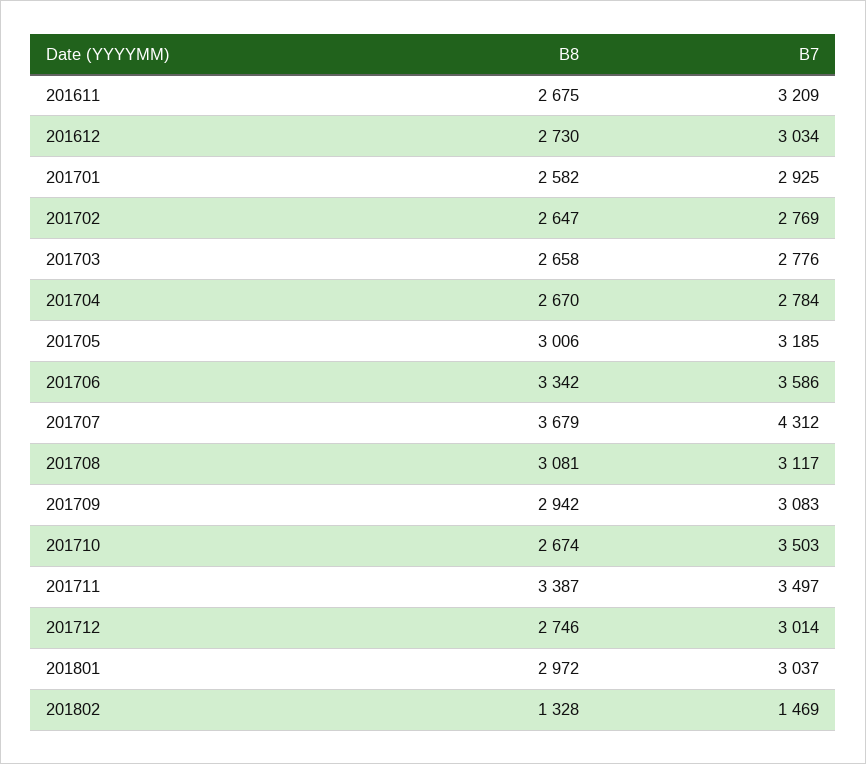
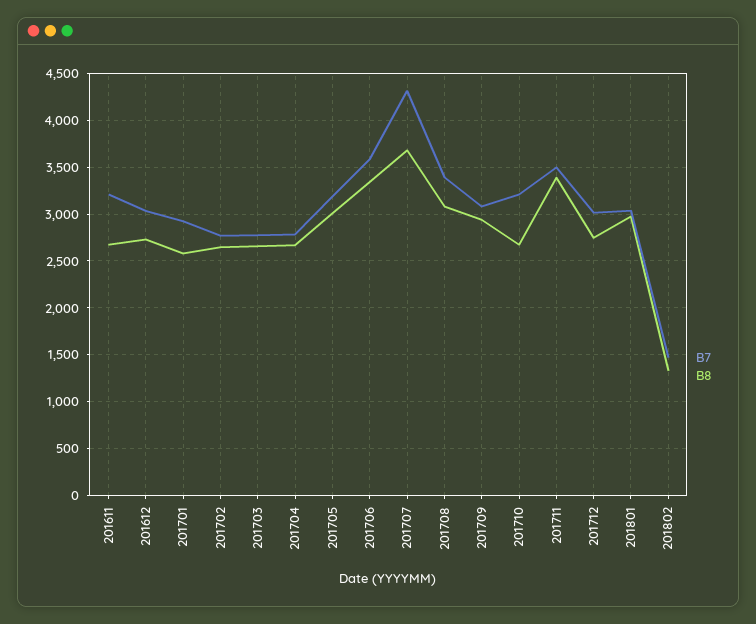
B7, 201708: 3117 -> 3400
B7, 201710: 3503 -> 3200

